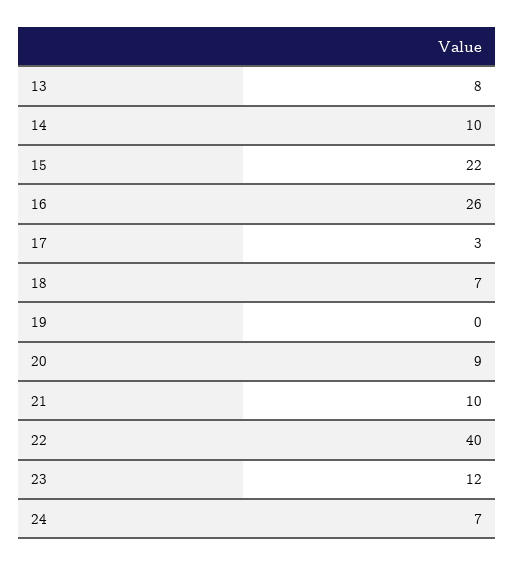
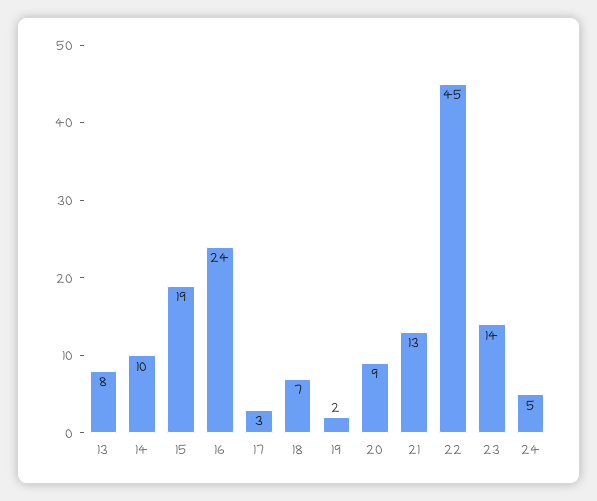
15: 22 -> 19
16: 26 -> 24
19: 0 -> 2
21: 10 -> 13
22: 40 -> 45
23: 12 -> 14
24: 7 -> 5

